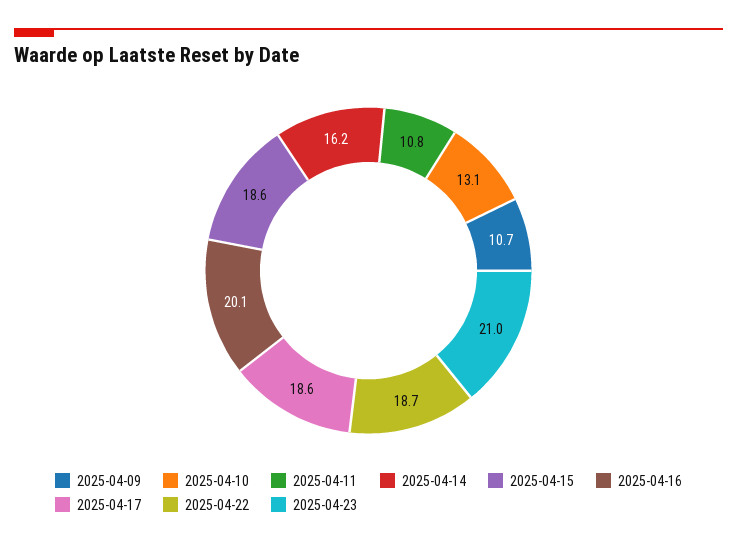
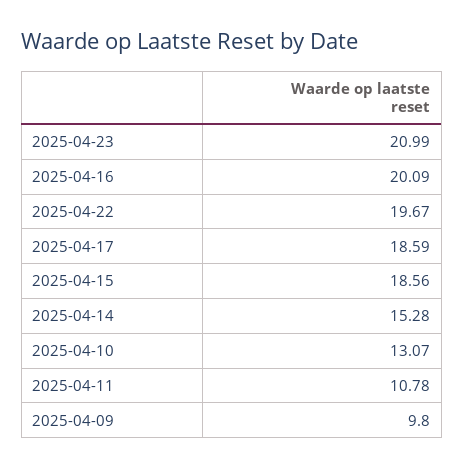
2025-04-09: 10.7 -> 9.8
2025-04-14: 16.2 -> 15.28
2025-04-22: 18.7 -> 19.67

